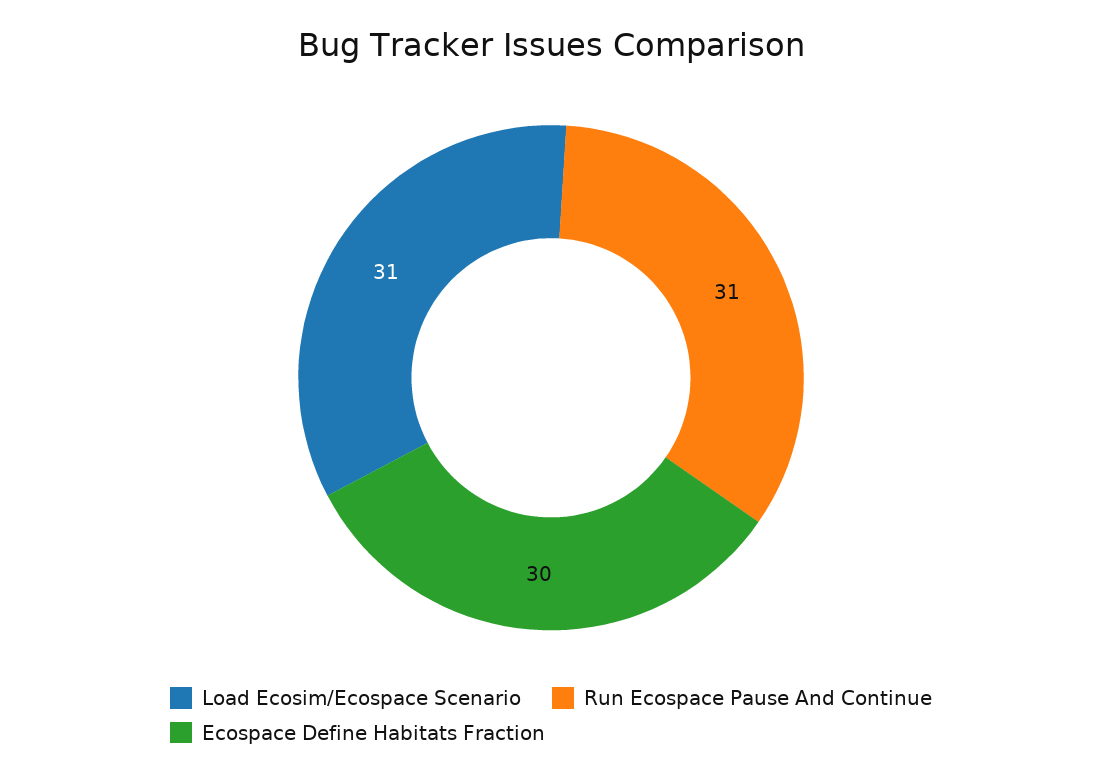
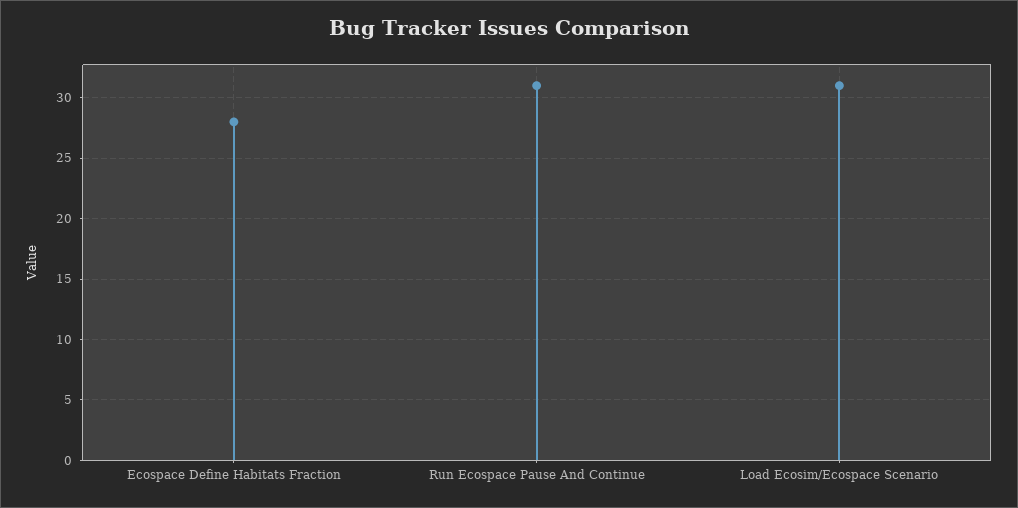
Ecospace Define Habitats Fraction: 30 -> 28

